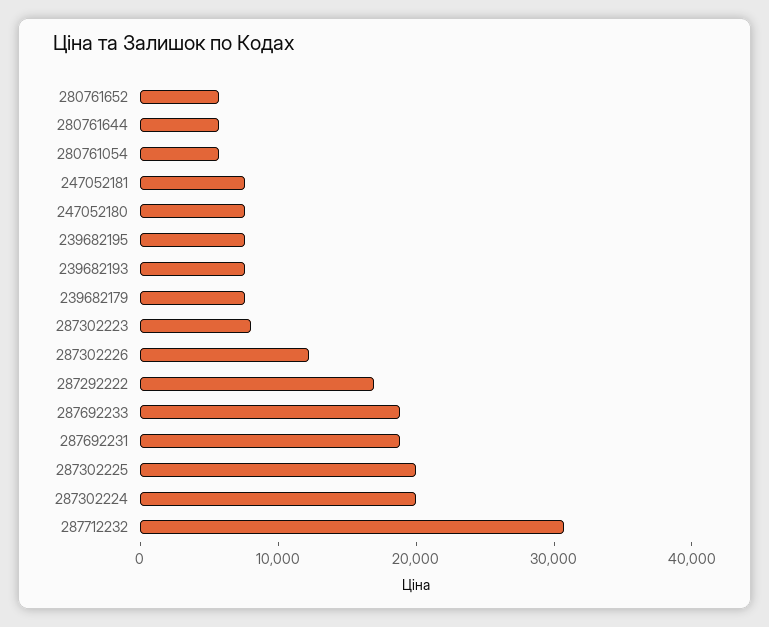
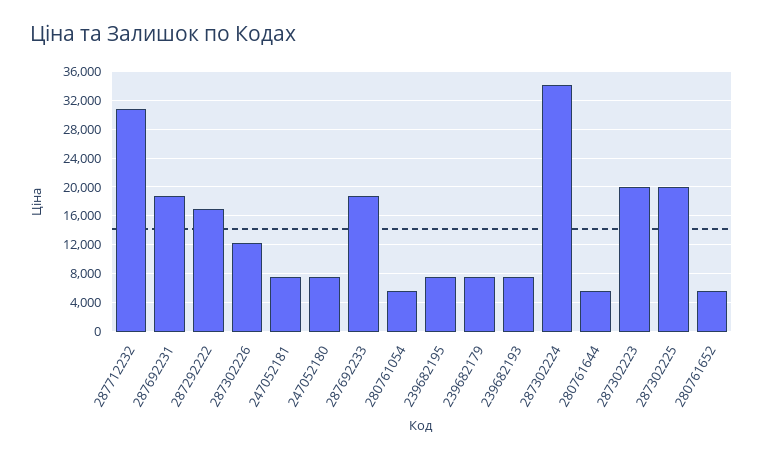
287302223: 8000 -> 20000
287302224: 20000 -> 34000

